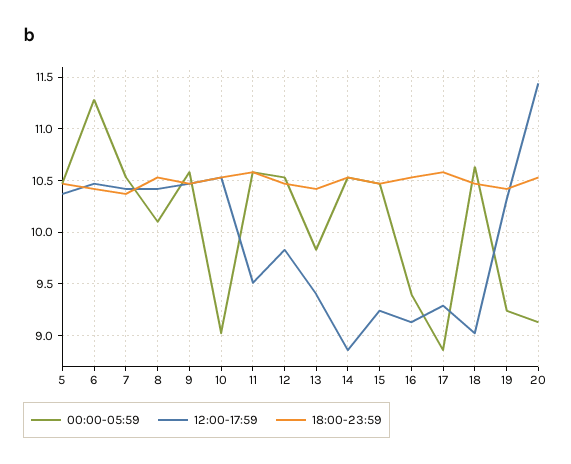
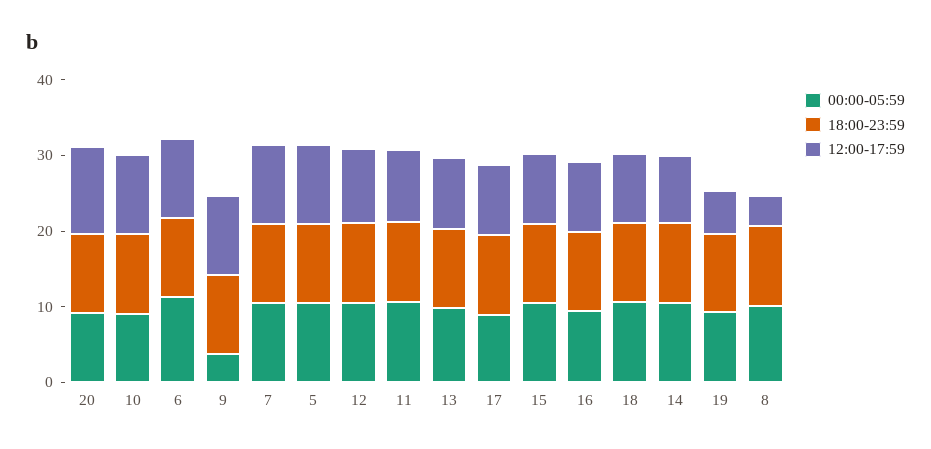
12:00-17:59, 8: 10.4 -> 4
00:00-05:59, 9: 10.6 -> 4
12:00-17:59, 19: 10.3 -> 6

